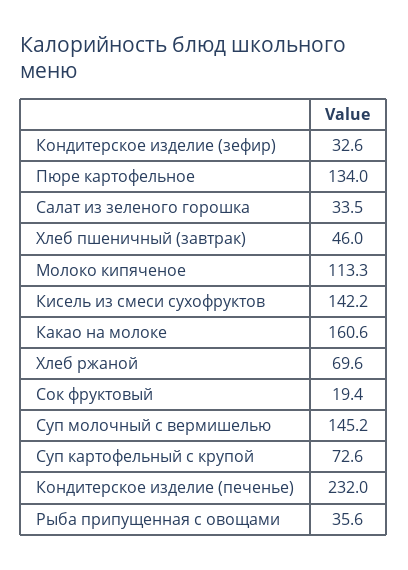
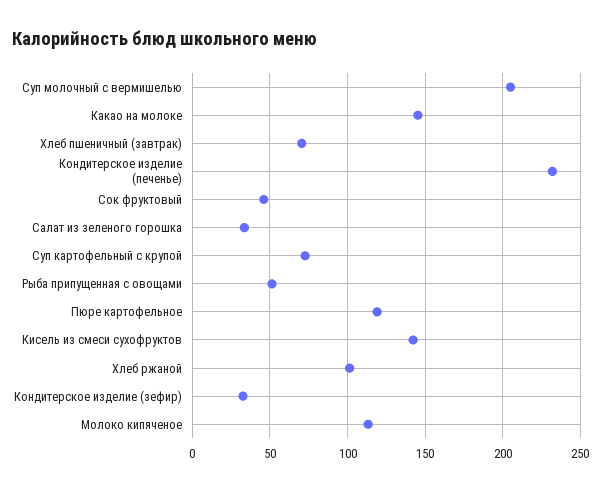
Пюре картофельное: 134 -> 120
Хлеб пшеничный (завтрак): 46 -> 70
Какао на молоке: 160.6 -> 145
Хлеб ржаной: 69.6 -> 100
Сок фруктовый: 19.4 -> 45
Суп молочный с вермишелью: 145.2 -> 205
Рыба припущенная с овощами: 35.6 -> 50

